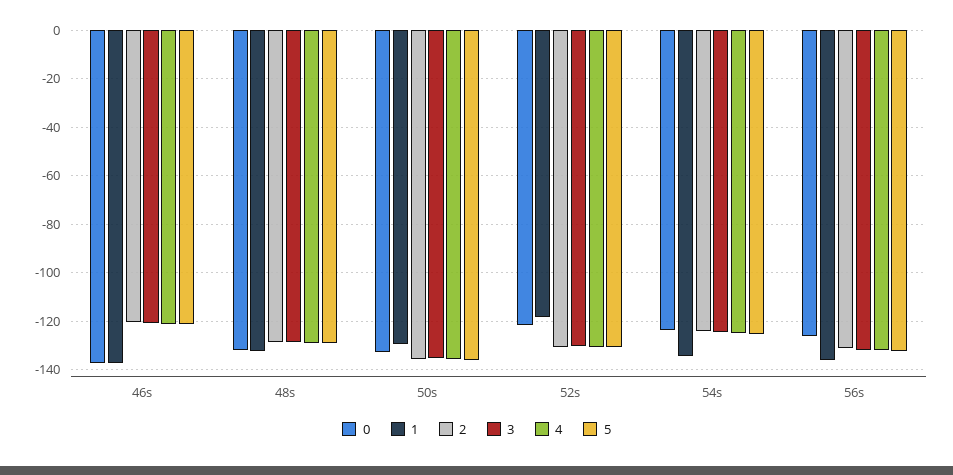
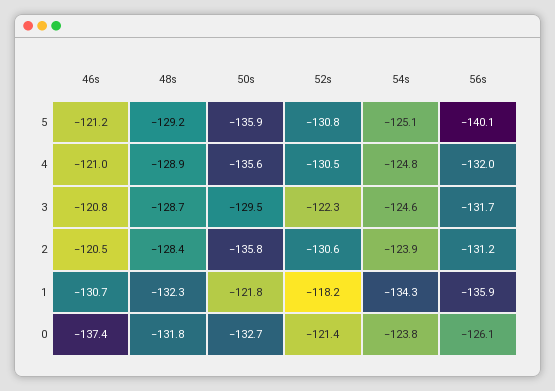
1, 46s: -137.5 -> -130.7
1, 50s: -130 -> -121.8
3, 50s: -135 -> -129.5
3, 52s: -130 -> -122.3
5, 56s: -132.5 -> -140.1

